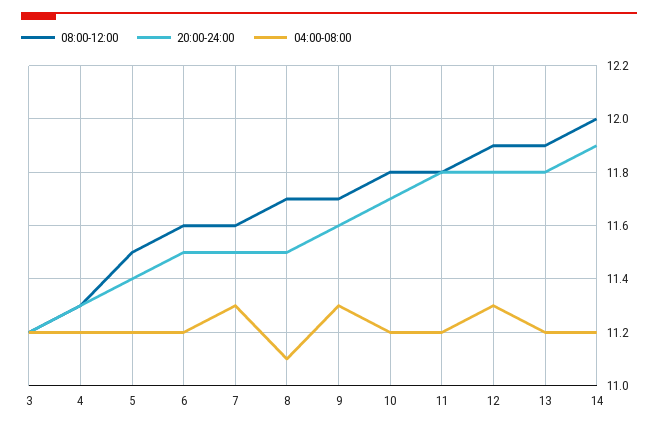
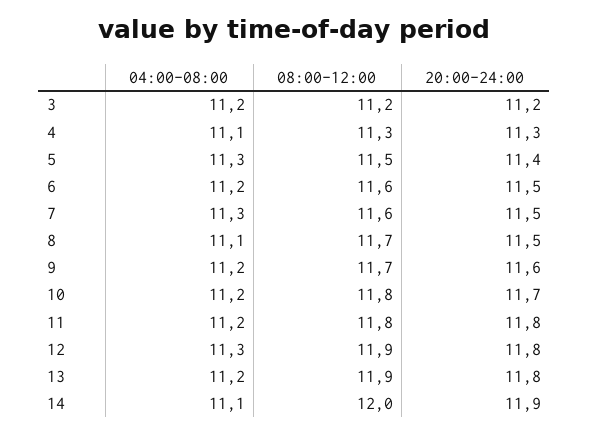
04:00-08:00, 4: 11.2 -> 11.1
04:00-08:00, 5: 11.2 -> 11.3
04:00-08:00, 9: 11.3 -> 11.2
04:00-08:00, 14: 11.2 -> 11.1

